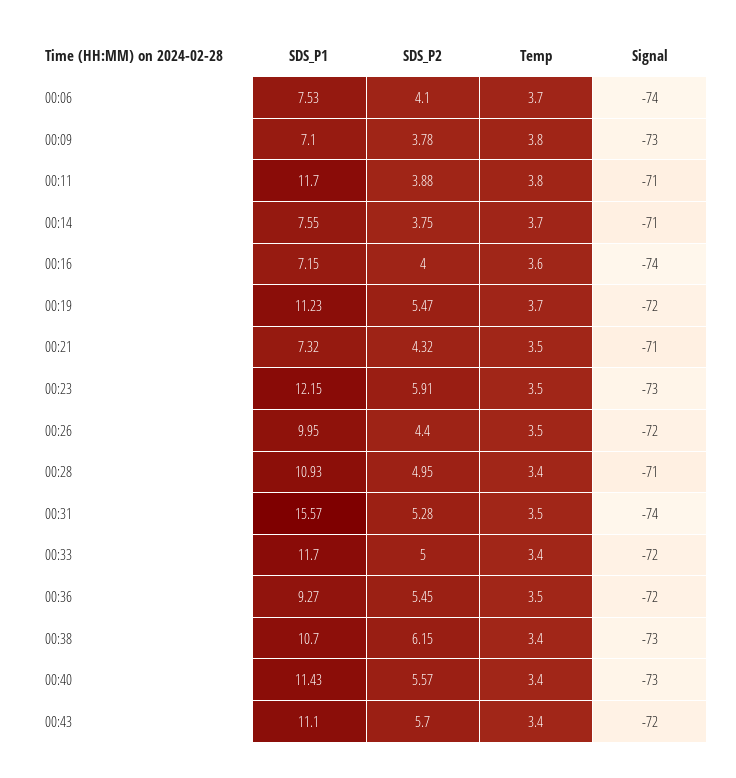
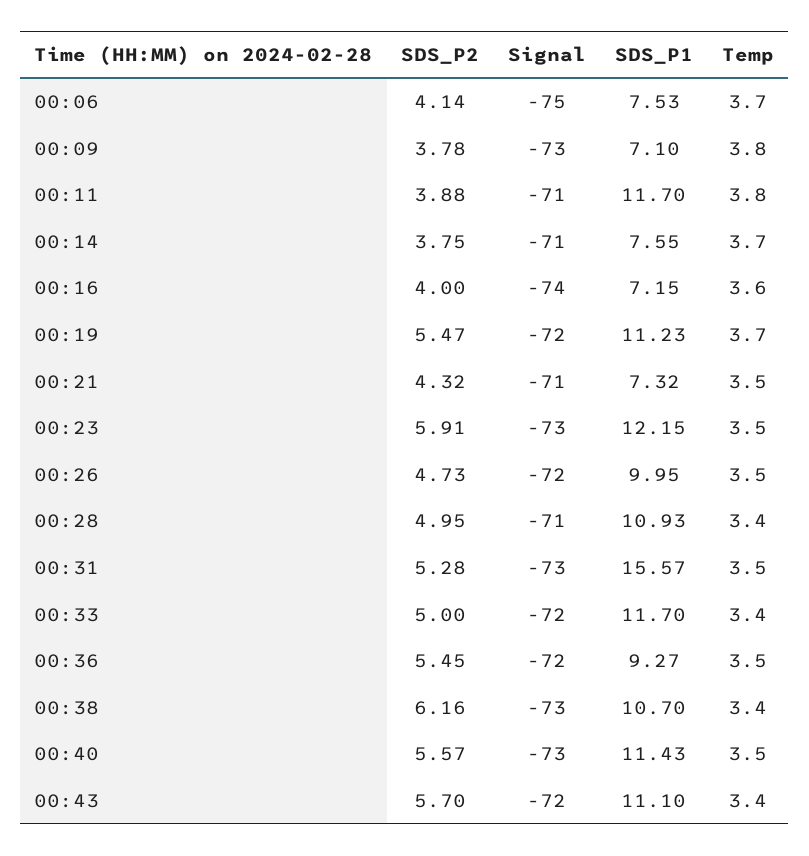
SDS_P2, 00:06: 4.1 -> 4.14
Signal, 00:06: -74 -> -75
SDS_P2, 00:26: 4.4 -> 4.73
Signal, 00:31: -74 -> -73
SDS_P2, 00:38: 6.15 -> 6.16
Temp, 00:40: 3.4 -> 3.5

